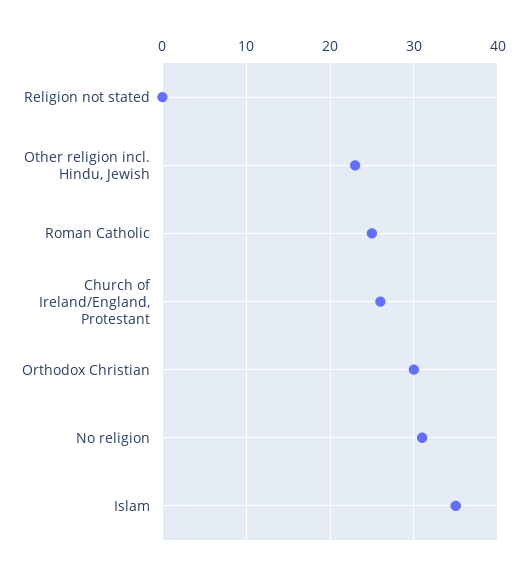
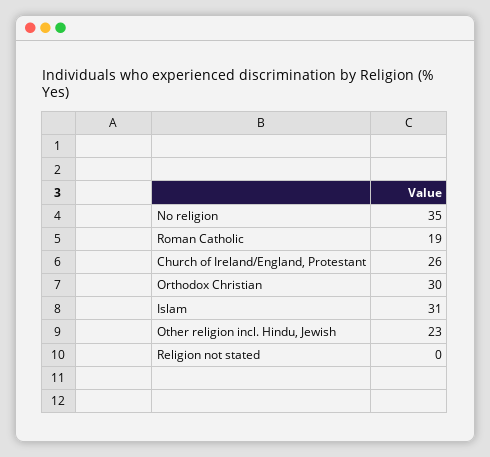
Roman Catholic: 25 -> 19
No religion: 31 -> 35
Islam: 35 -> 31

